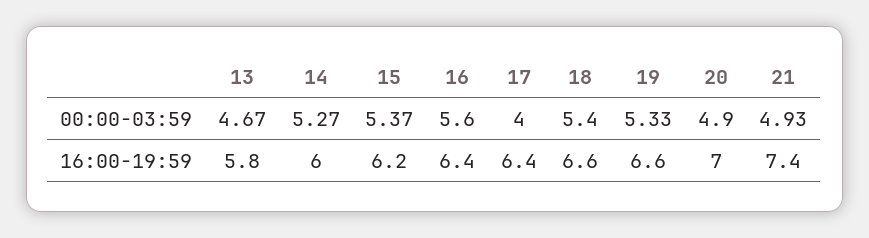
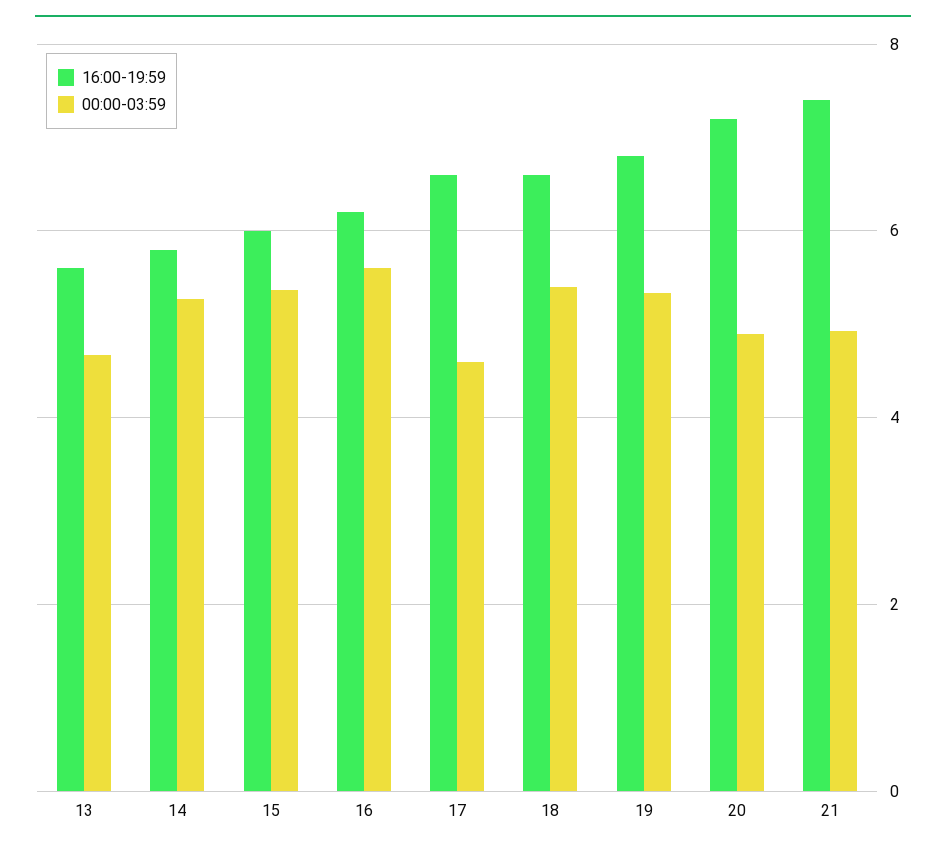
00:00-03:59, 17: 4 -> 4.6
16:00-19:59, 13: 5.8 -> 5.6
16:00-19:59, 14: 6 -> 5.8
16:00-19:59, 15: 6.2 -> 6
16:00-19:59, 16: 6.4 -> 6.2
16:00-19:59, 17: 6.4 -> 6.6
16:00-19:59, 19: 6.6 -> 6.8
16:00-19:59, 20: 7 -> 7.2

